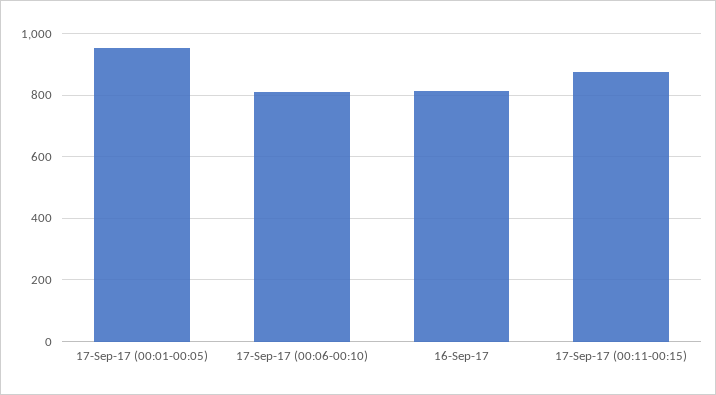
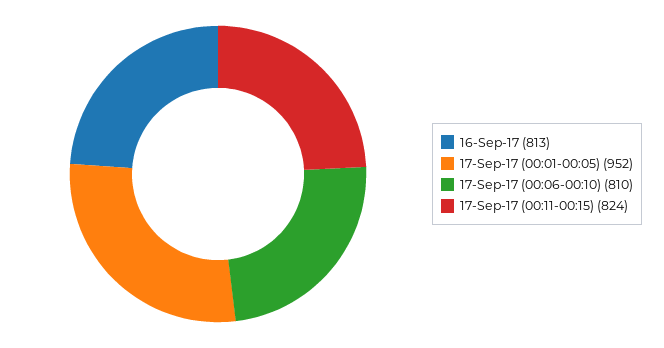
17-Sep-17 (00:11-00:15): 880 -> 824

